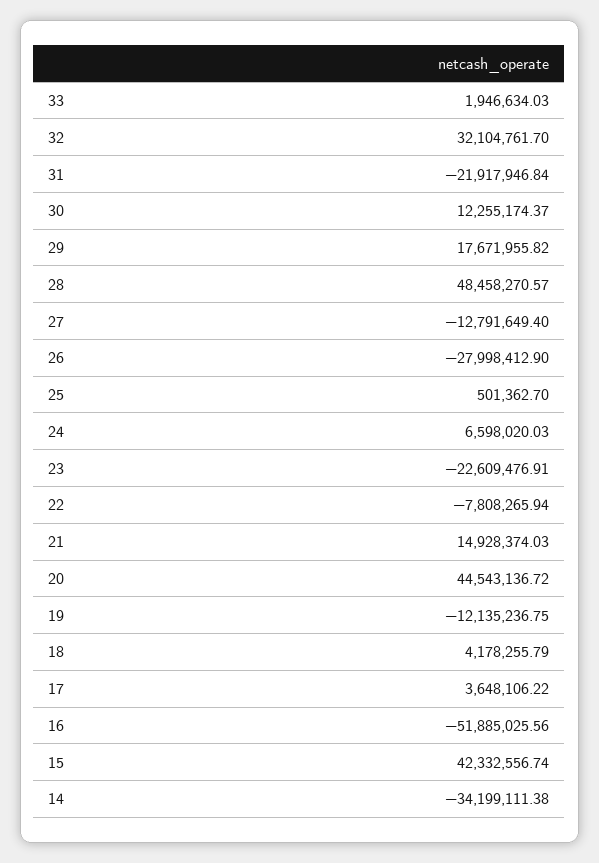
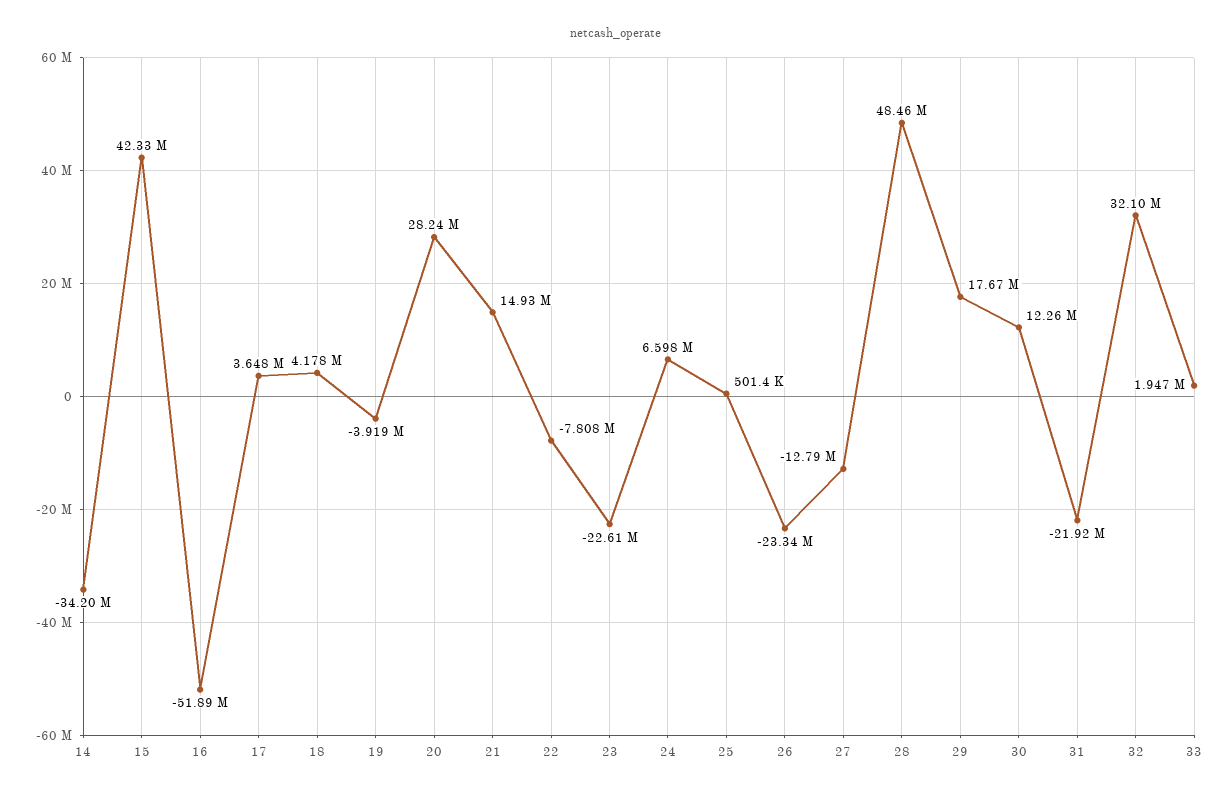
26: -27998412.9 -> -23340000
20: 44543136.72 -> 28240000
19: -12135236.75 -> -3919000

